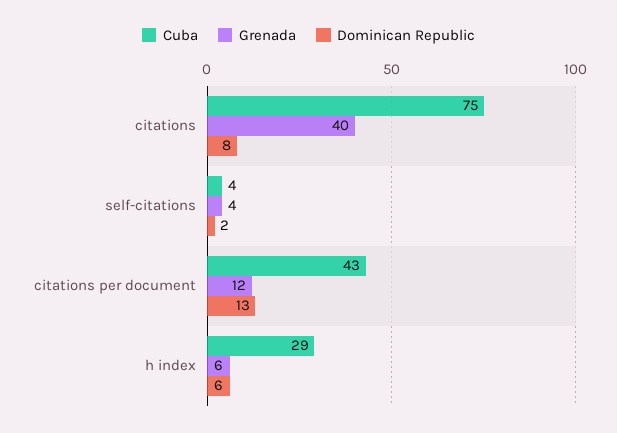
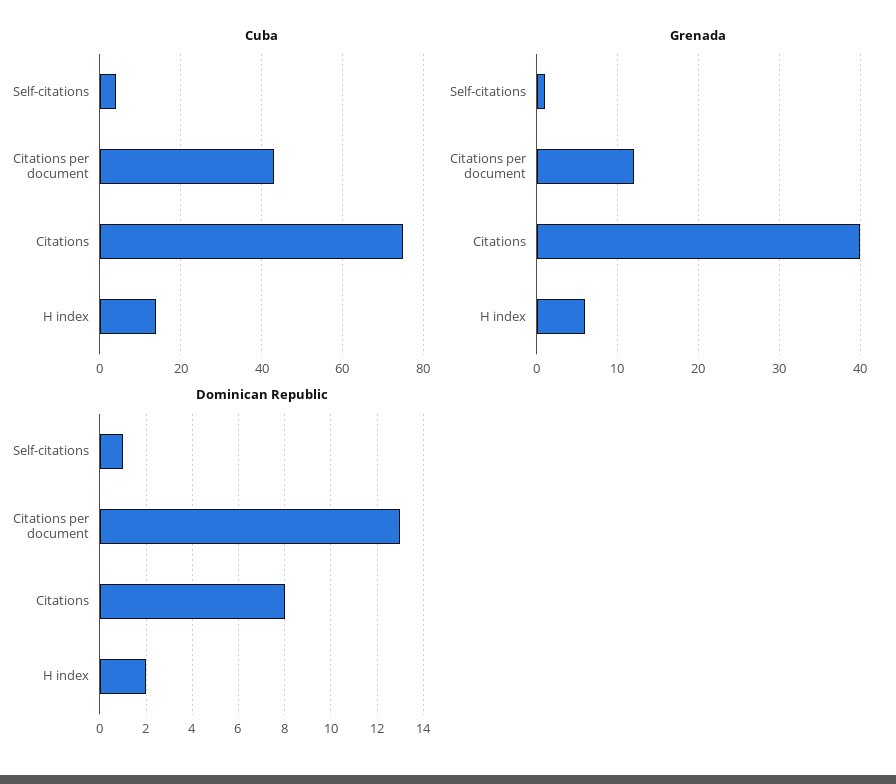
Grenada, self-citations: 4 -> 1
Dominican Republic, self-citations: 2 -> 1
Cuba, h index: 29 -> 15
Dominican Republic, h index: 6 -> 2

